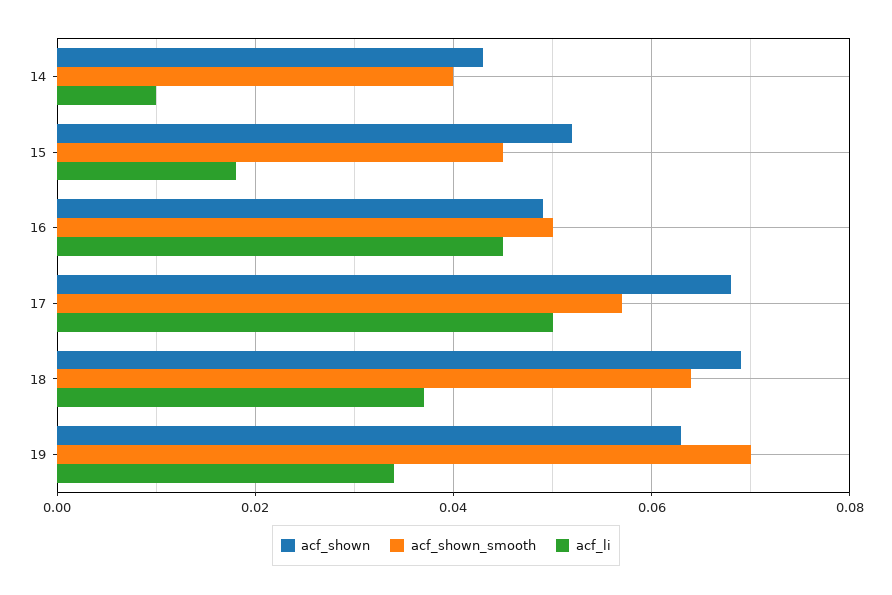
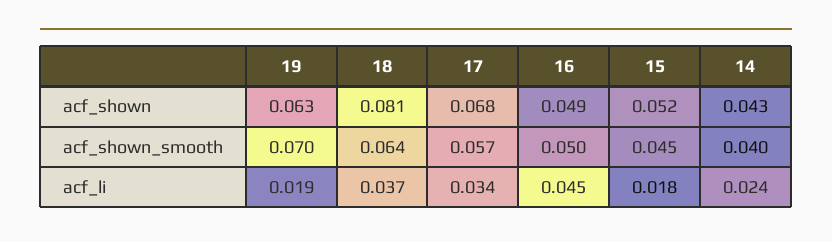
acf_li, 14: 0.01 -> 0.024
acf_li, 17: 0.05 -> 0.034
acf_shown, 18: 0.07 -> 0.081
acf_li, 19: 0.035 -> 0.019

